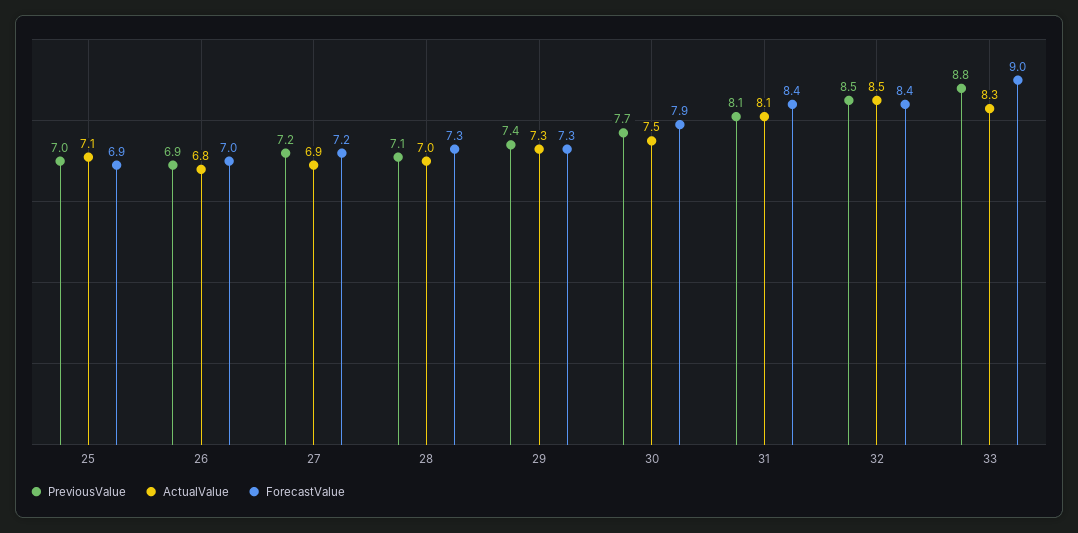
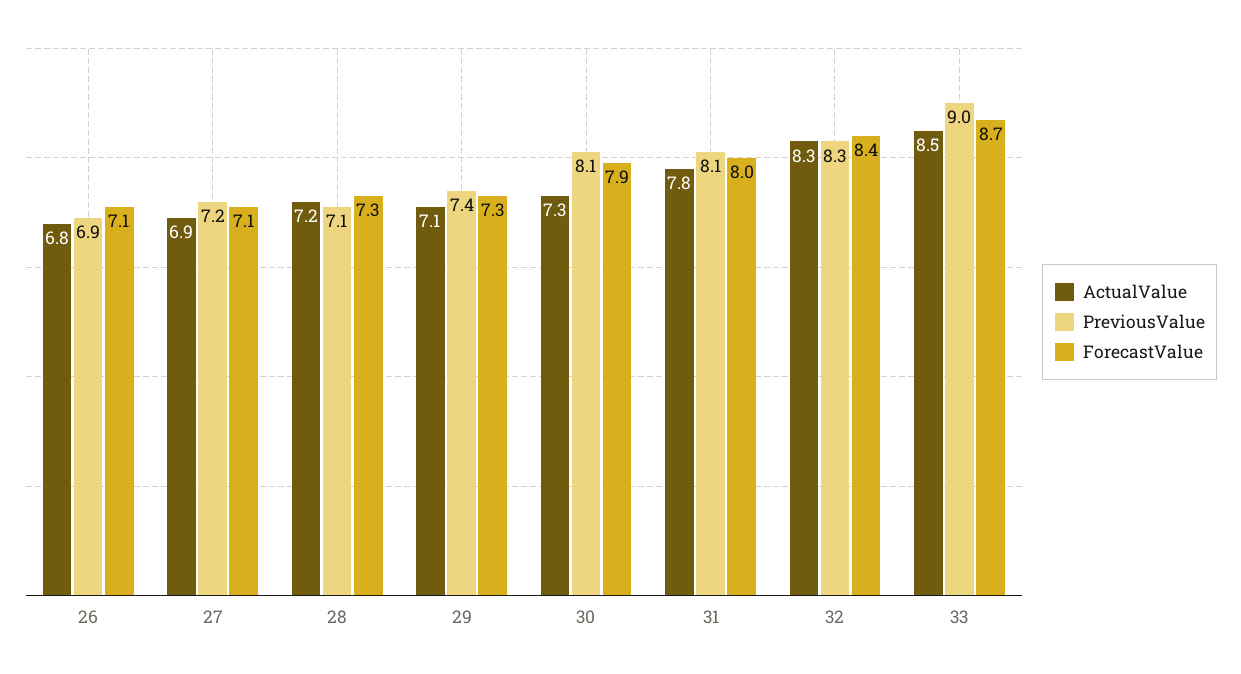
PreviousValue, 25: 7 -> none
ActualValue, 25: 7.1 -> none
ForecastValue, 25: 6.9 -> none
ForecastValue, 26: 7 -> 7.1
ForecastValue, 27: 7.2 -> 7.1
ActualValue, 28: 7 -> 7.2
ActualValue, 29: 7.3 -> 7.1
PreviousValue, 30: 7.7 -> 8.1
ActualValue, 30: 7.5 -> 7.3
ActualValue, 31: 8.1 -> 7.8
ForecastValue, 31: 8.4 -> 8
PreviousValue, 32: 8.5 -> 8.3
ActualValue, 32: 8.5 -> 8.3
PreviousValue, 33: 8.8 -> 9
ActualValue, 33: 8.3 -> 8.5
ForecastValue, 33: 9 -> 8.7

